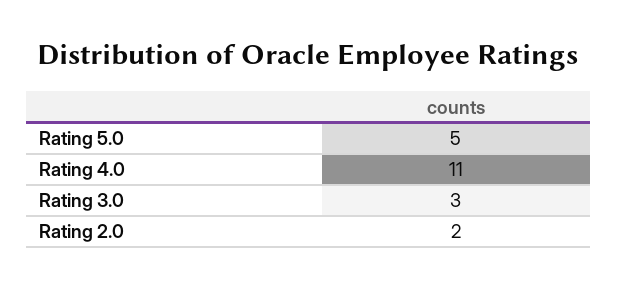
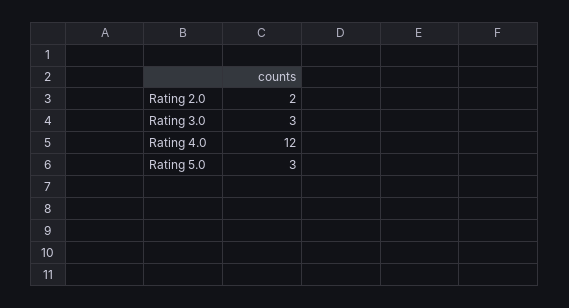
Rating 5.0: 5 -> 3
Rating 4.0: 11 -> 12

